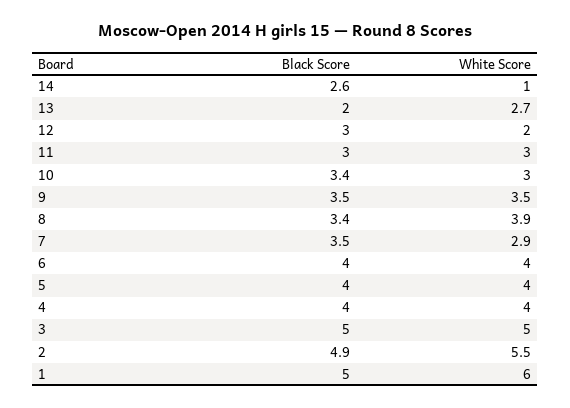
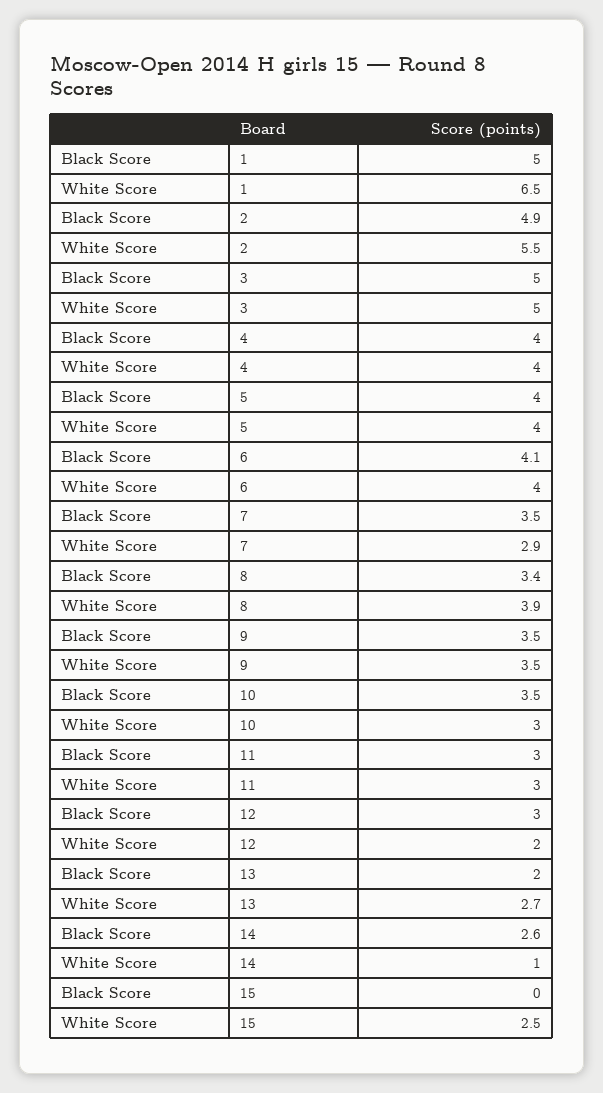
Black Score, 10: 3.4 -> 3.5
Black Score, 6: 4 -> 4.1
White Score, 1: 6 -> 6.5
Black Score, 15: none -> 0
White Score, 15: none -> 2.5

